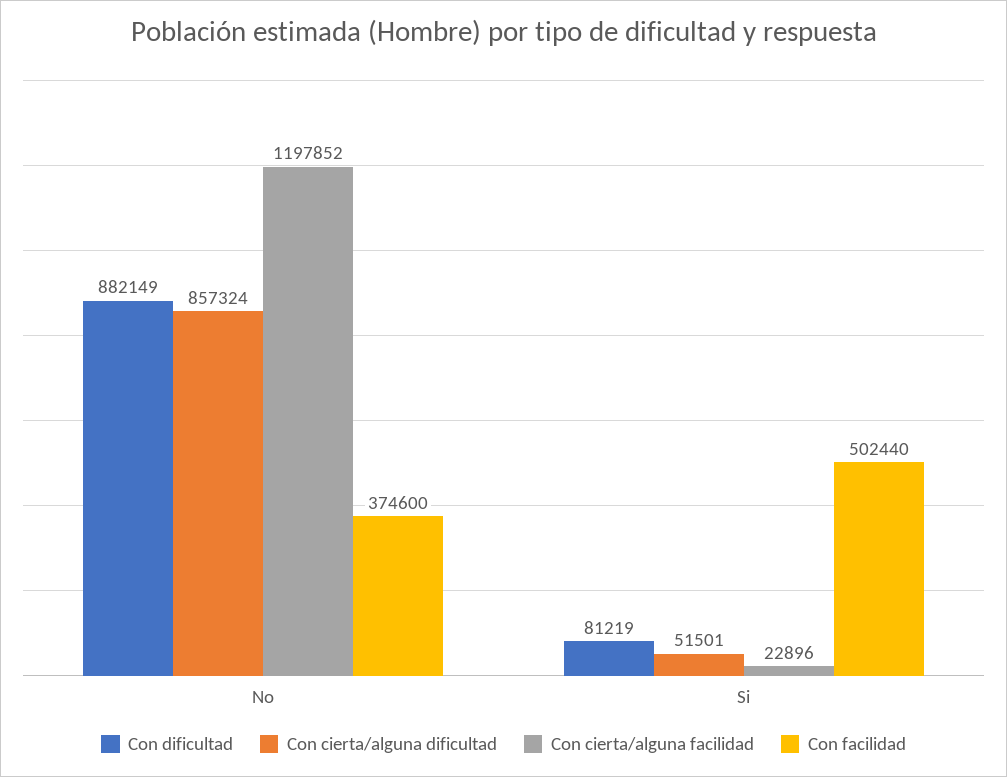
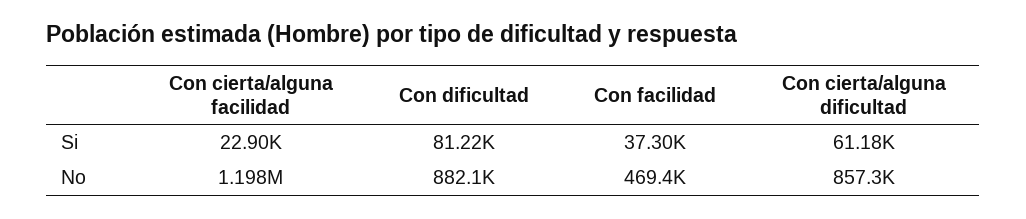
Con facilidad, No: 374600 -> 469400
Con cierta/alguna dificultad, Si: 51501 -> 61180
Con facilidad, Si: 502440 -> 37300

